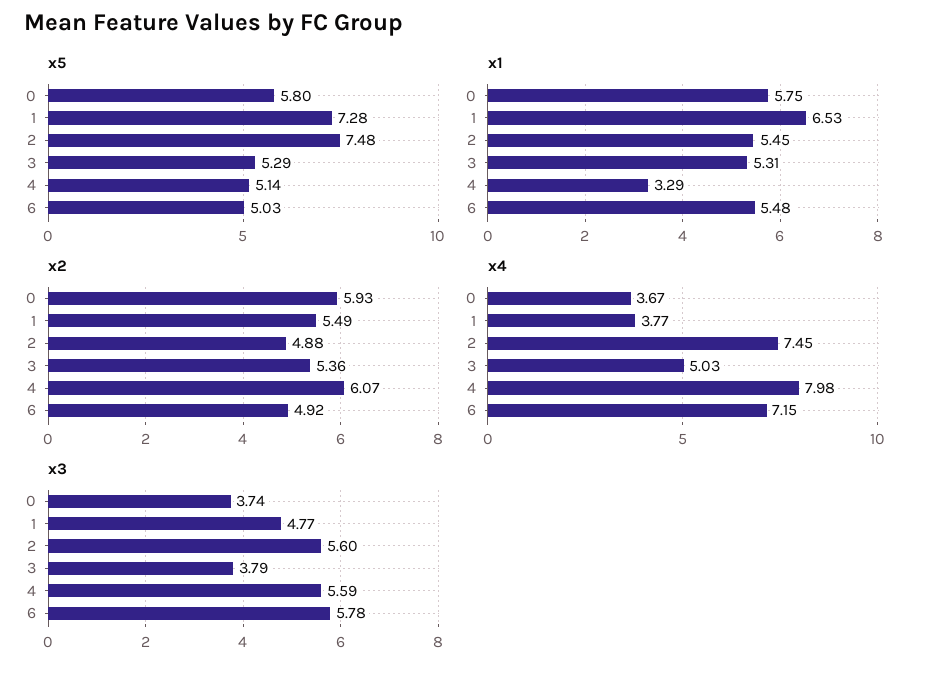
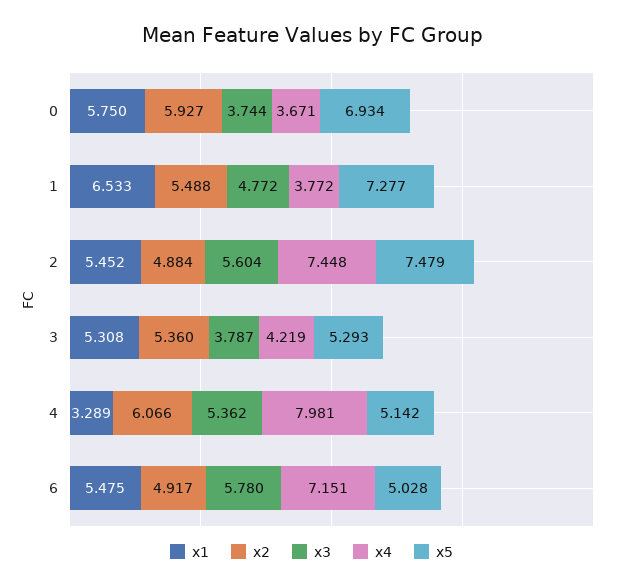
x5, 0: 5.8 -> 6.934
x4, 3: 5.03 -> 4.219
x3, 4: 5.59 -> 5.362

